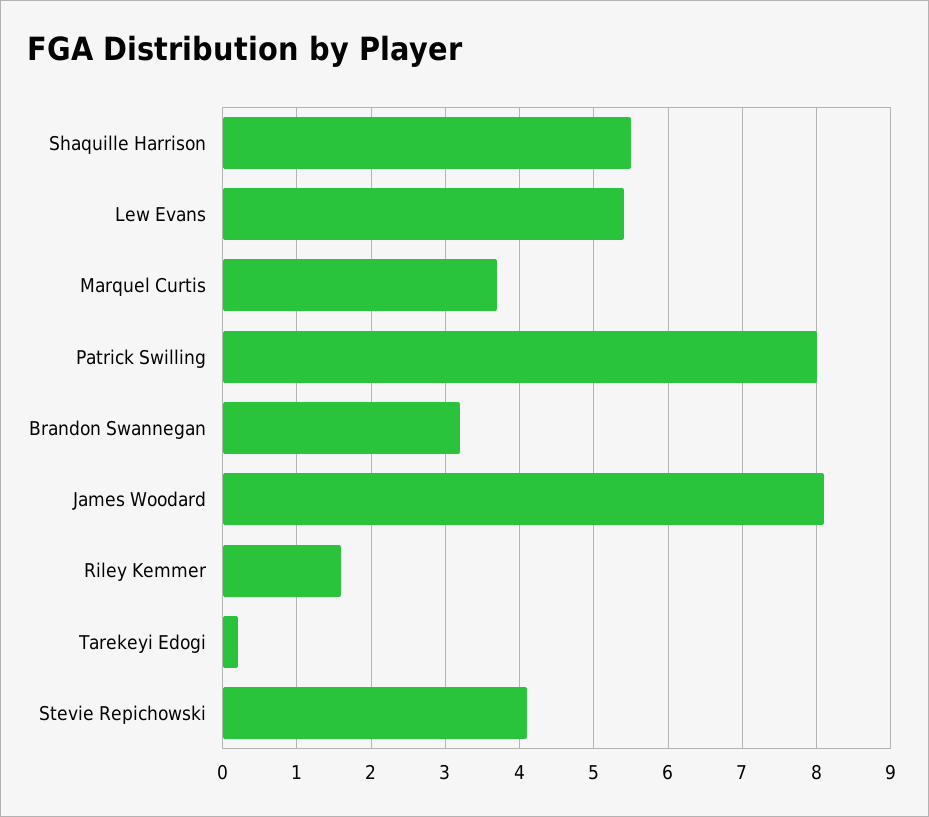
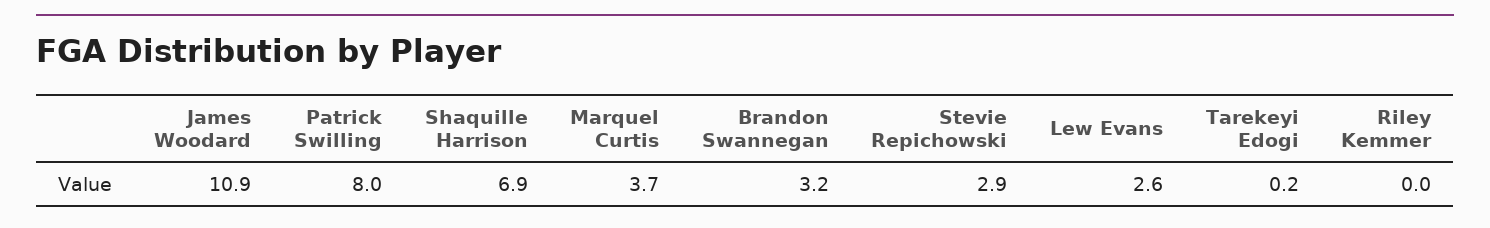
Shaquille Harrison: 5.5 -> 6.9
Lew Evans: 5.4 -> 2.6
James Woodard: 8.1 -> 10.9
Riley Kemmer: 1.6 -> 0
Stevie Repichowski: 4.1 -> 2.9

